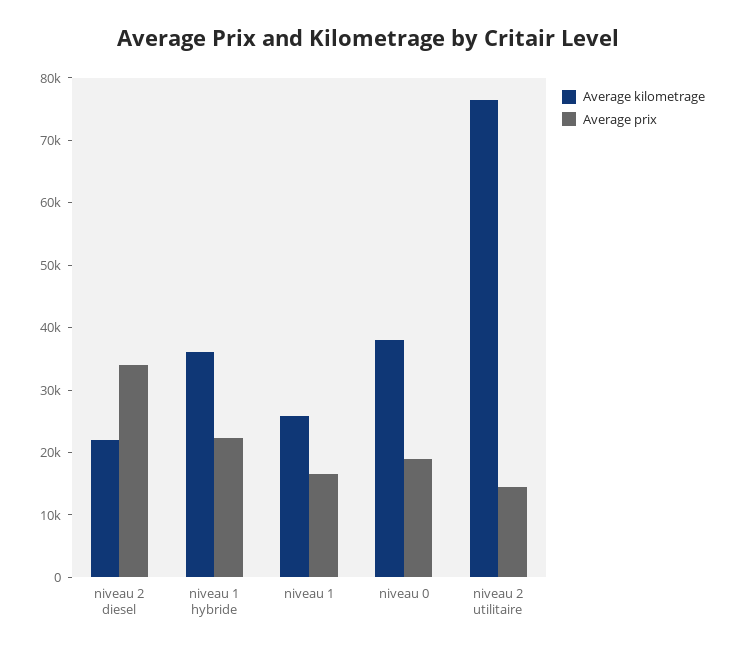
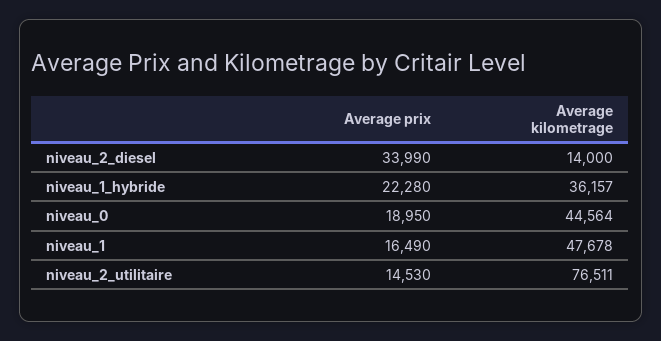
Average kilometrage, niveau 2 diesel: 22000 -> 14000
Average kilometrage, niveau 1: 26000 -> 47678
Average kilometrage, niveau 0: 38000 -> 44564

